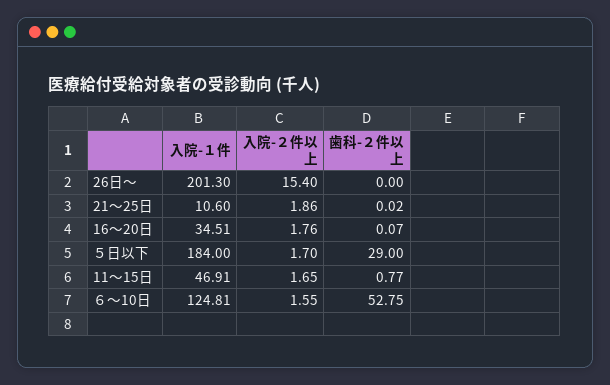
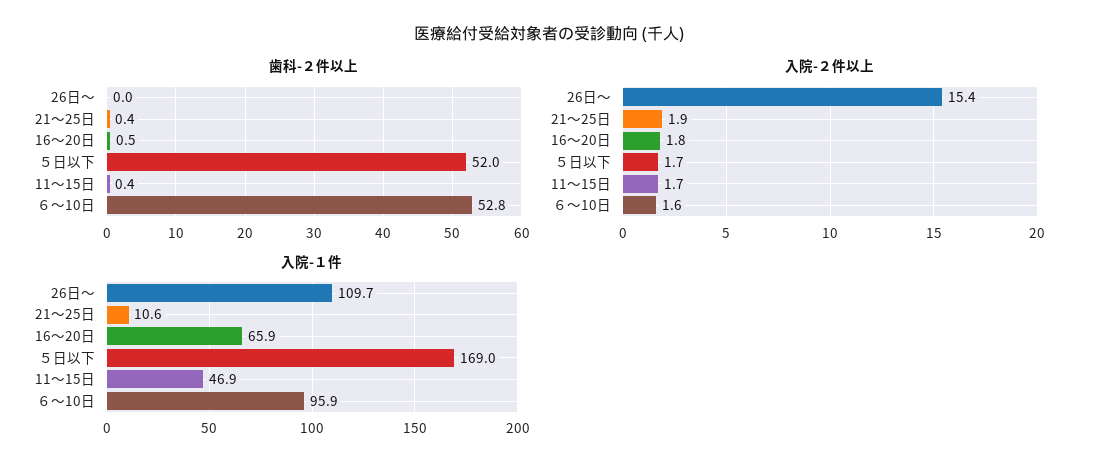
入院-１件, 26日～: 201.3 -> 109.7
歯科-２件以上, 21～25日: 0.02 -> 0.4
入院-１件, 16～20日: 34.51 -> 65.9
歯科-２件以上, 16～20日: 0.07 -> 0.5
入院-１件, ５日以下: 184 -> 169
歯科-２件以上, ５日以下: 29 -> 52
歯科-２件以上, 11～15日: 0.77 -> 0.4
入院-１件, ６～10日: 124.81 -> 95.9

